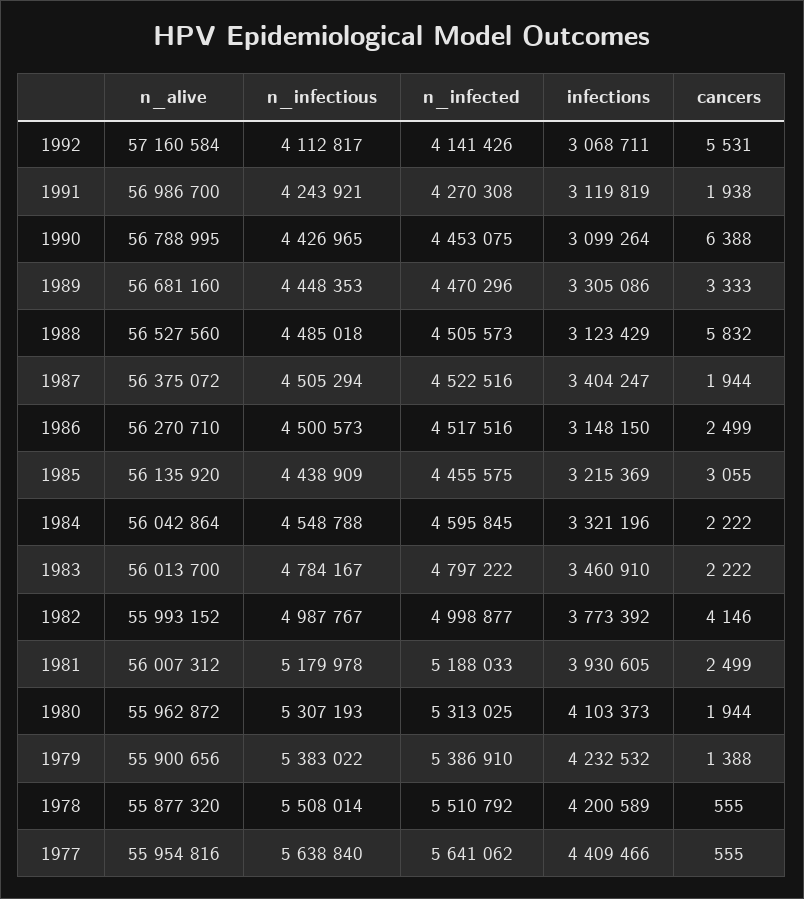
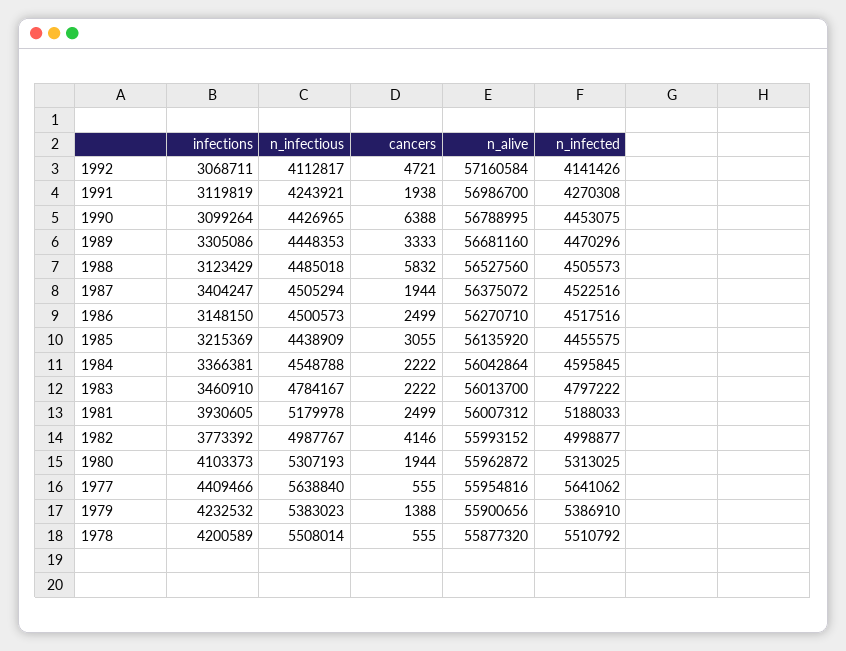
cancers, 1992: 5531 -> 4721
infections, 1984: 3321196 -> 3366381
n_infectious, 1979: 5383022 -> 5383023

